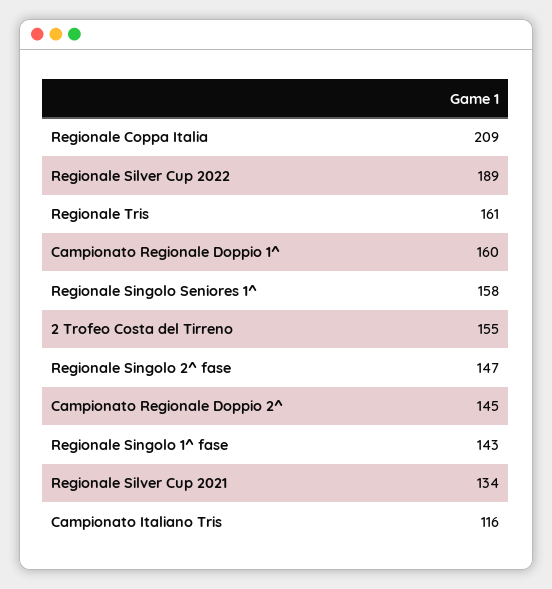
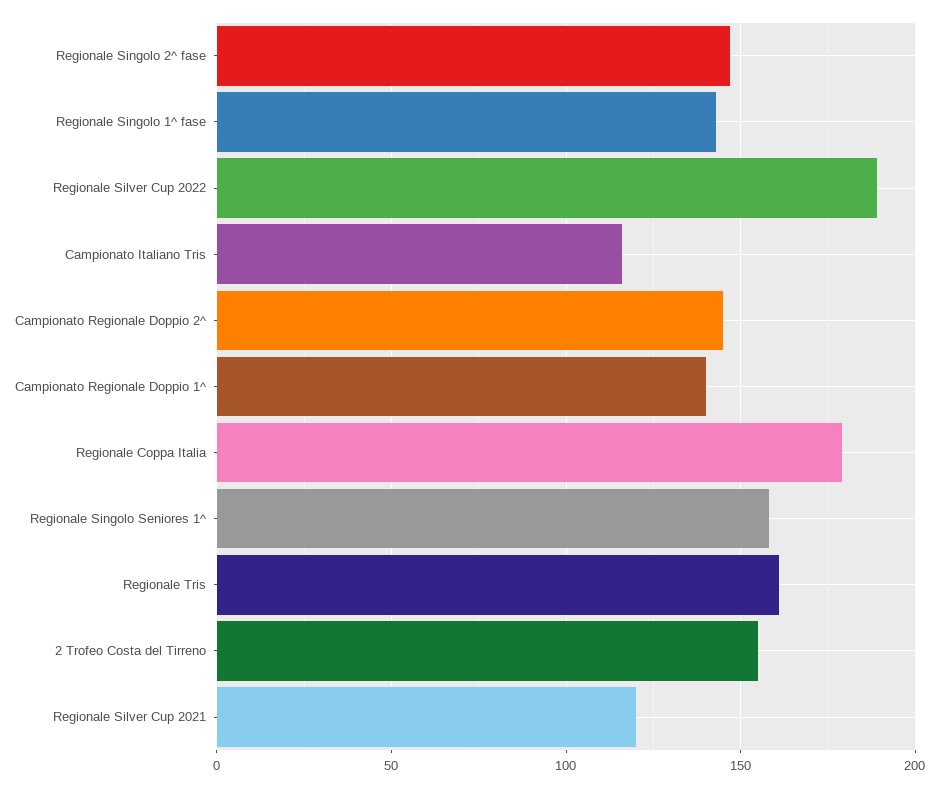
Regionale Coppa Italia: 209 -> 180
Campionato Regionale Doppio 1^: 160 -> 140
Regionale Silver Cup 2021: 134 -> 120

